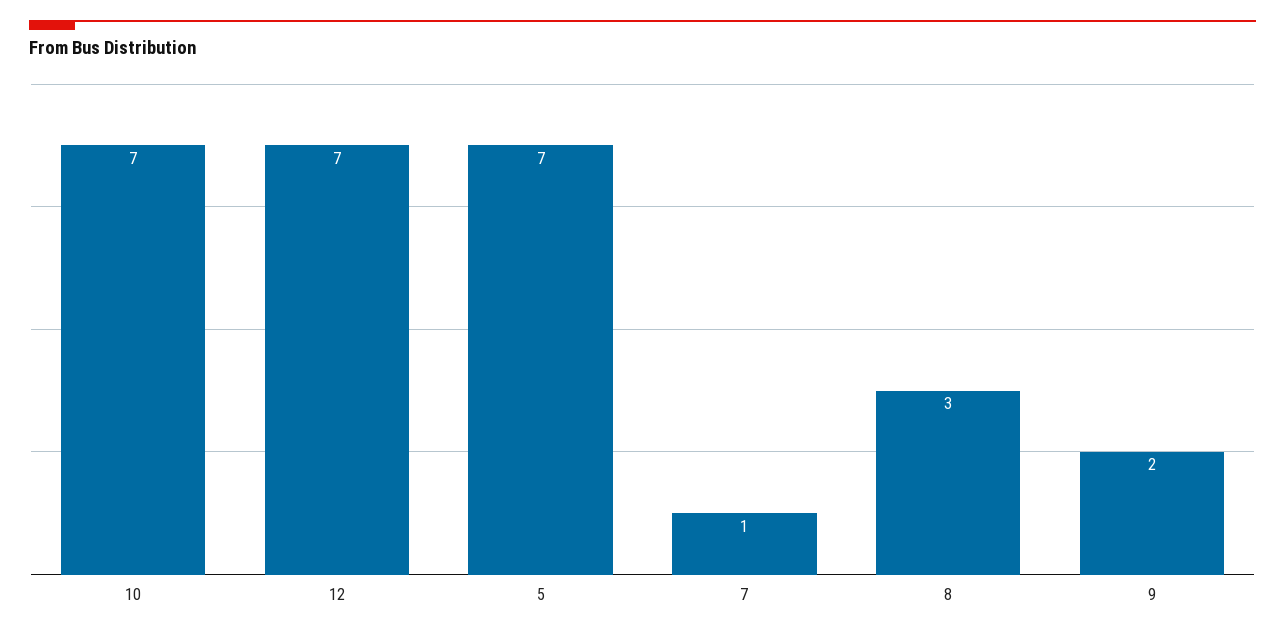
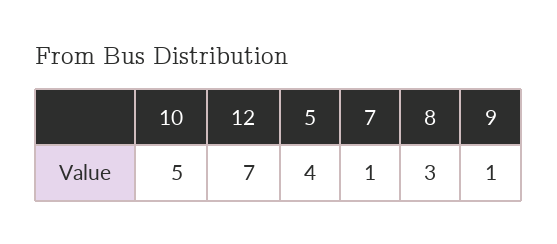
10: 7 -> 5
5: 7 -> 4
9: 2 -> 1

